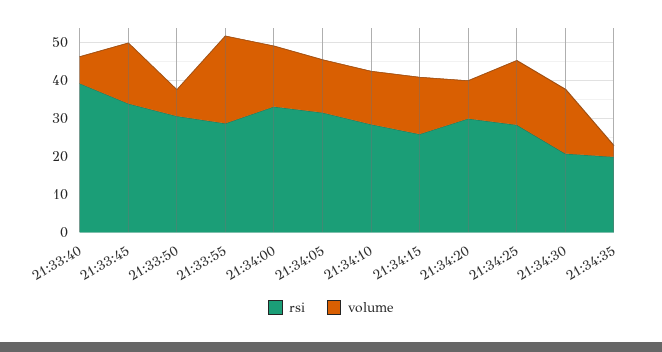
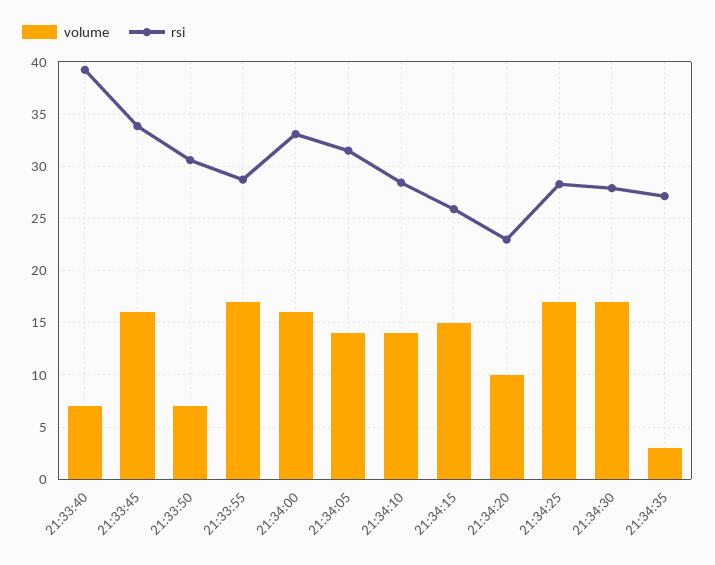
volume, 21:33:55: 22.5 -> 17
rsi, 21:34:20: 30 -> 23
rsi, 21:34:30: 20 -> 28
rsi, 21:34:35: 20 -> 27

